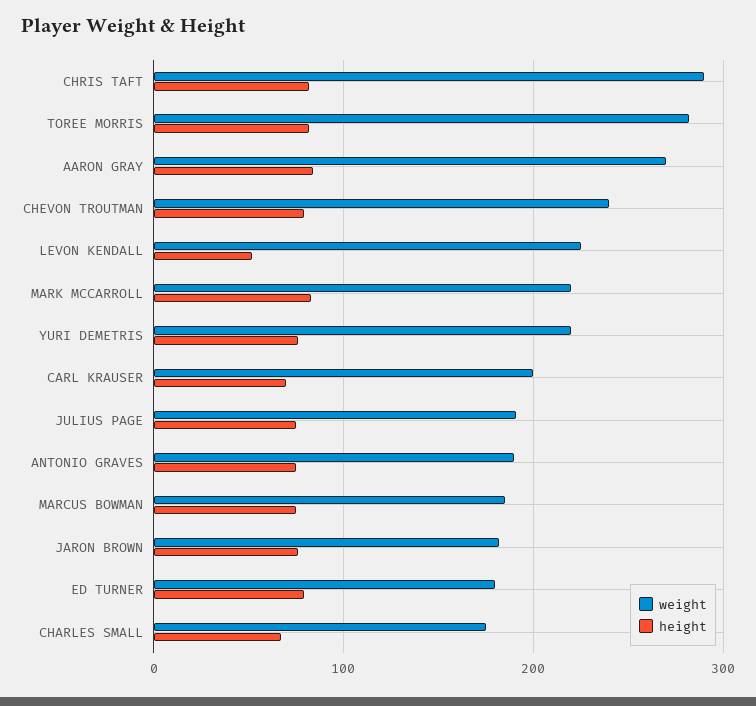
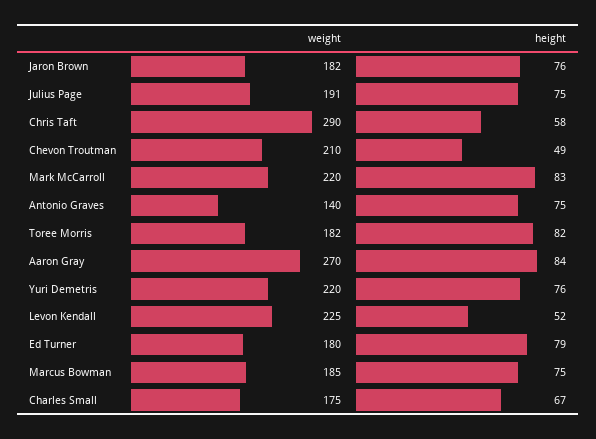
height, CHRIS TAFT: 80 -> 58
weight, TOREE MORRIS: 280 -> 182
weight, CHEVON TROUTMAN: 240 -> 210
height, CHEVON TROUTMAN: 80 -> 49
weight, CARL KRAUSER: 200 -> none
height, CARL KRAUSER: 70 -> none
weight, ANTONIO GRAVES: 190 -> 140

